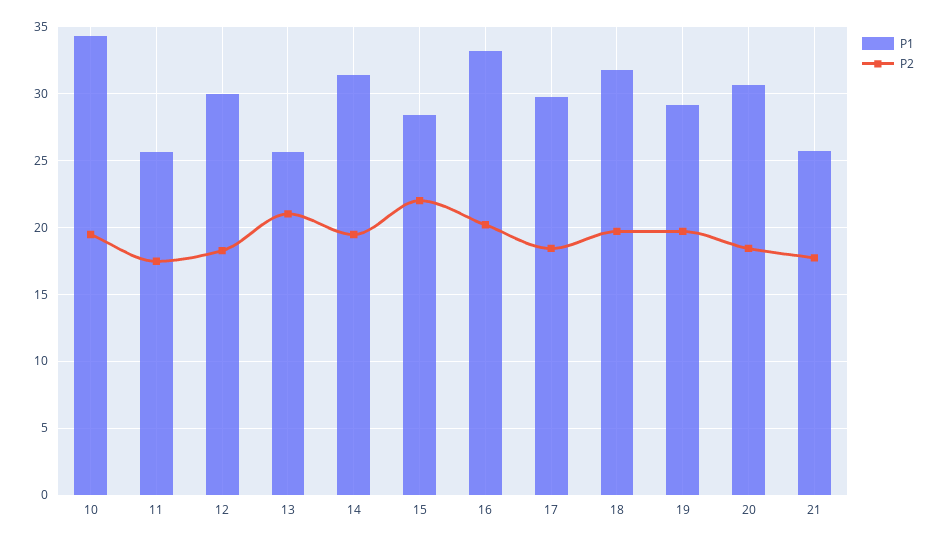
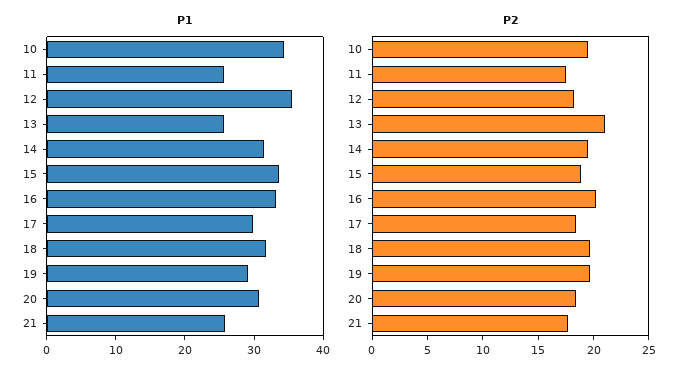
P1, 12: 30 -> 36
P1, 15: 28.5 -> 34
P2, 15: 22 -> 19

